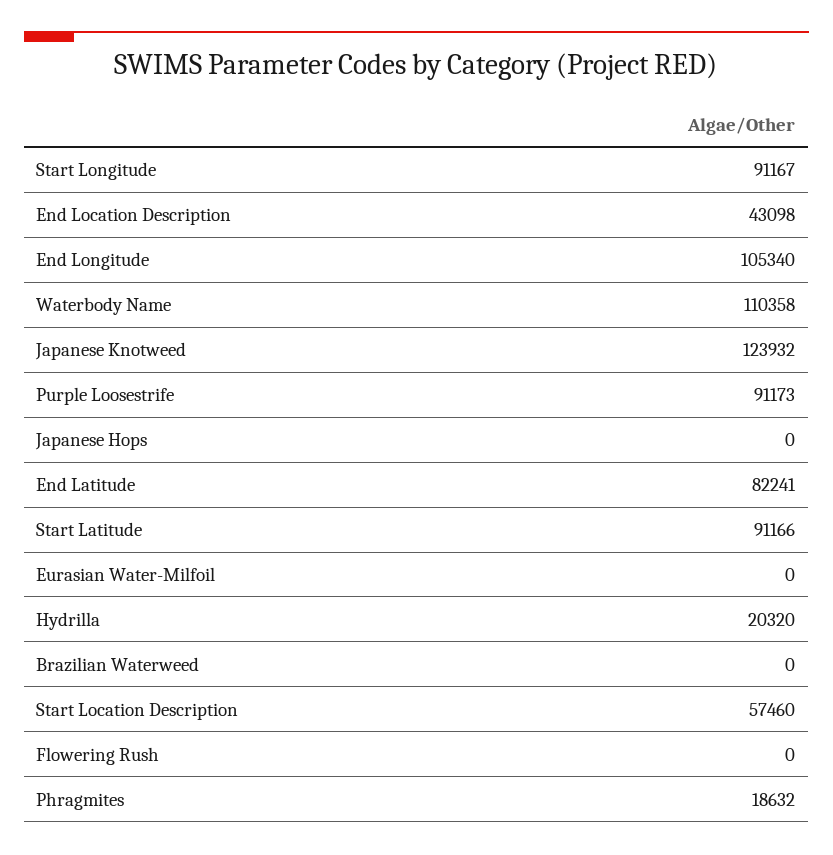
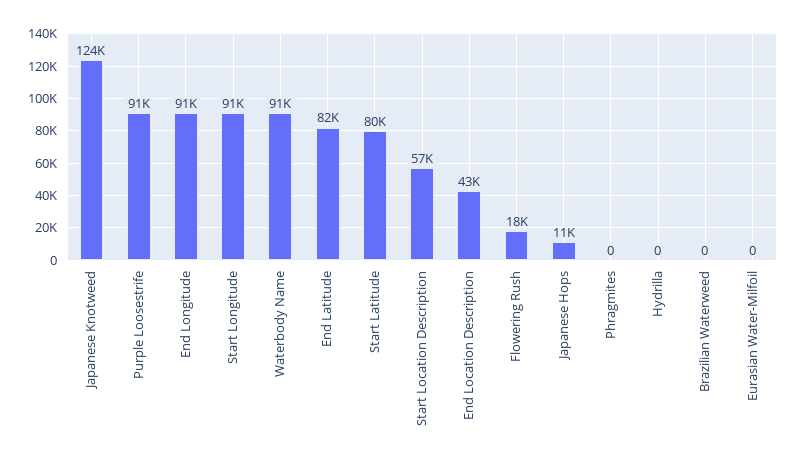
End Longitude: 105340 -> 91000
Waterbody Name: 110358 -> 91000
Japanese Hops: 0 -> 11000
Start Latitude: 91166 -> 80000
Hydrilla: 20320 -> 0
Flowering Rush: 0 -> 18000
Phragmites: 18632 -> 0

